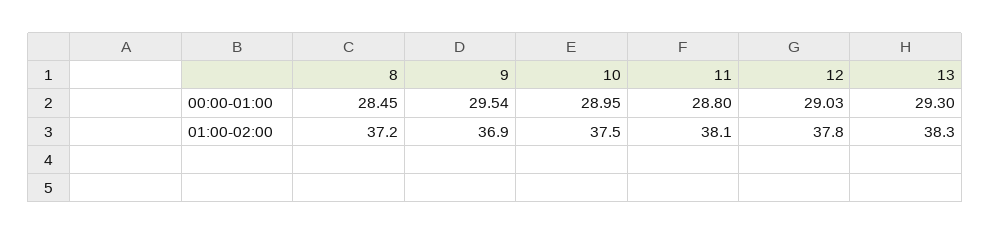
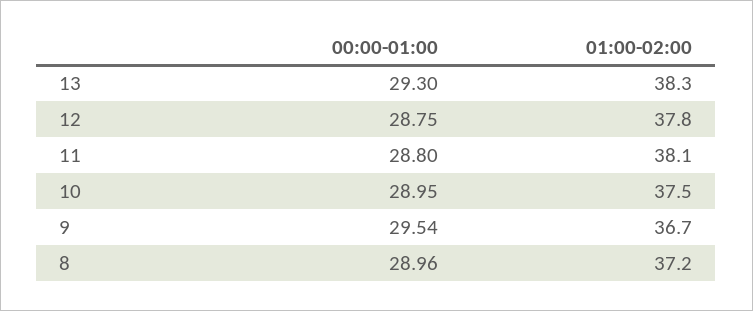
8, 00:00-01:00: 28.45 -> 28.96
12, 00:00-01:00: 29.03 -> 28.75
9, 01:00-02:00: 36.9 -> 36.7

